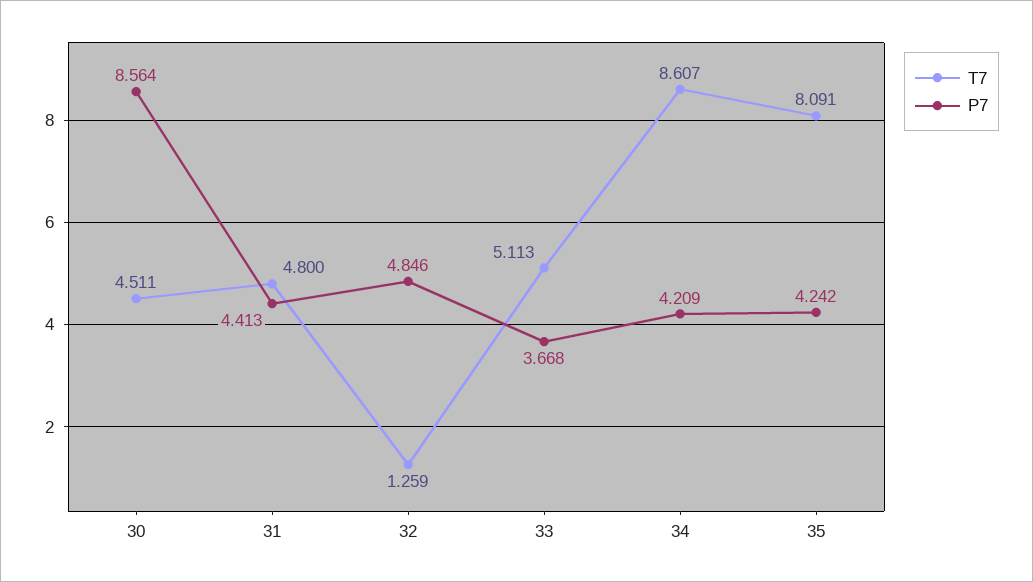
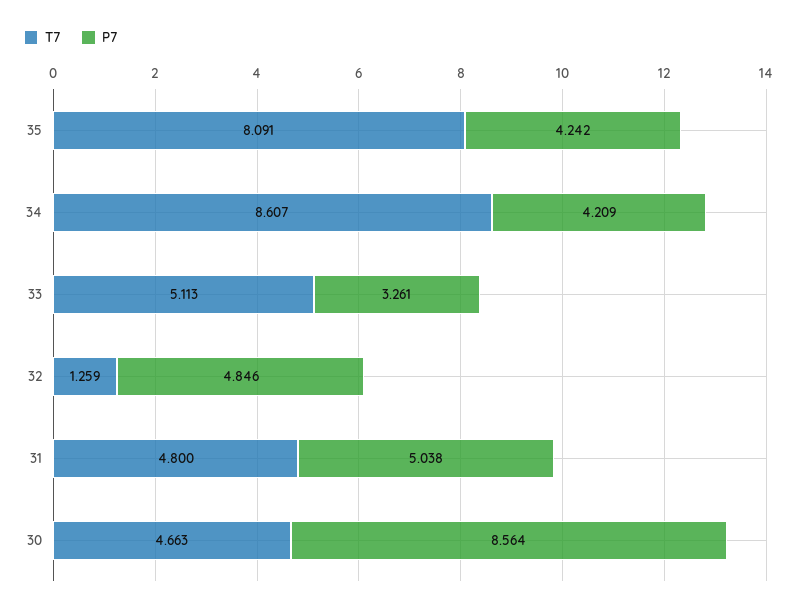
T7, 30: 4.511 -> 4.663
P7, 31: 4.413 -> 5.038
P7, 33: 3.668 -> 3.261

